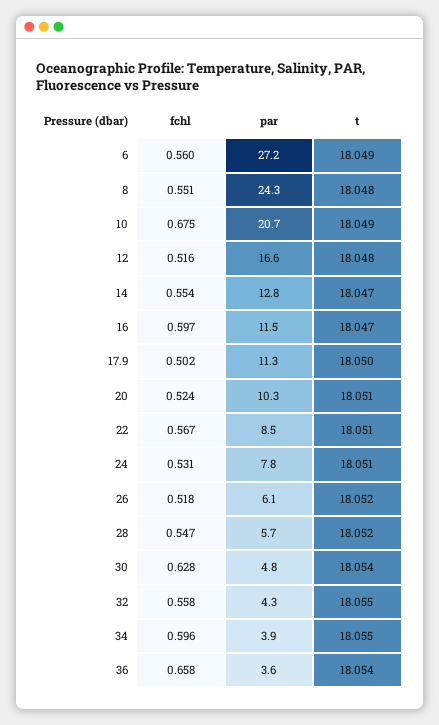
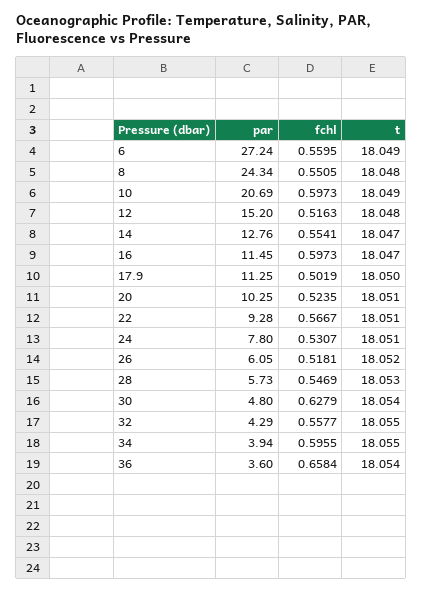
fchl, 10: 0.675 -> 0.5973
par, 12: 16.6 -> 15.2
par, 22: 8.5 -> 9.28
t, 28: 18.052 -> 18.053

